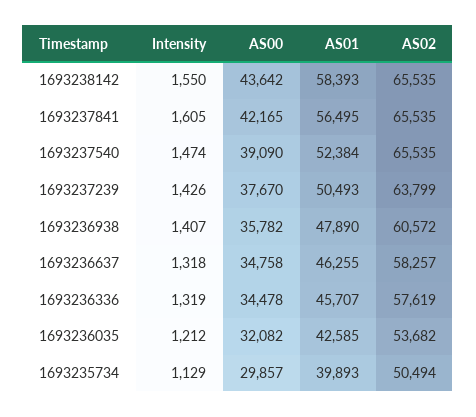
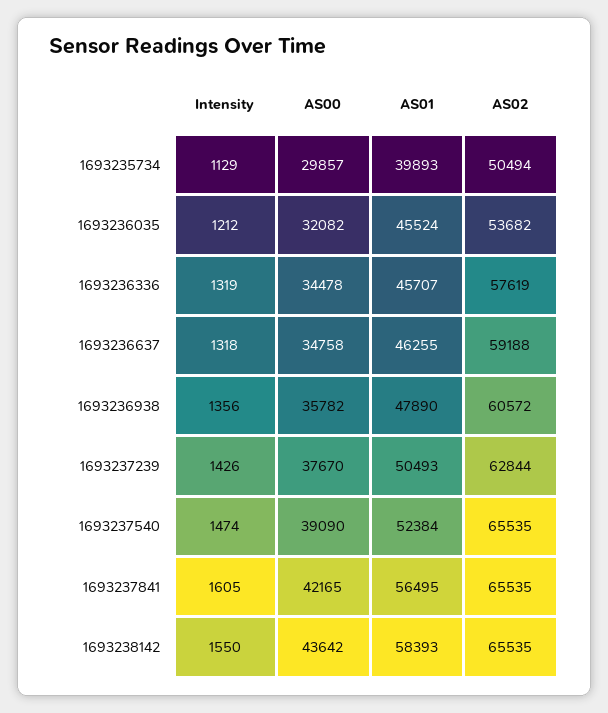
AS02, 1693237239: 63799 -> 62844
Intensity, 1693236938: 1407 -> 1356
AS02, 1693236637: 58257 -> 59188
AS01, 1693236035: 42585 -> 45524

